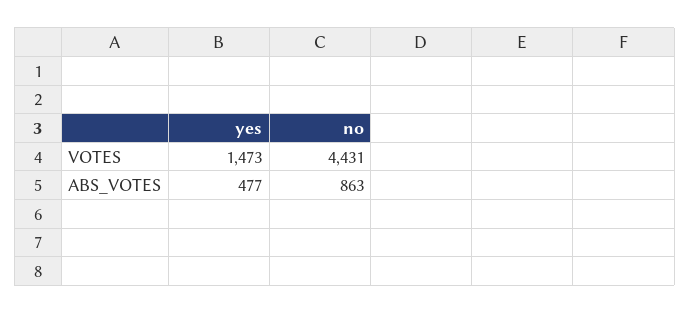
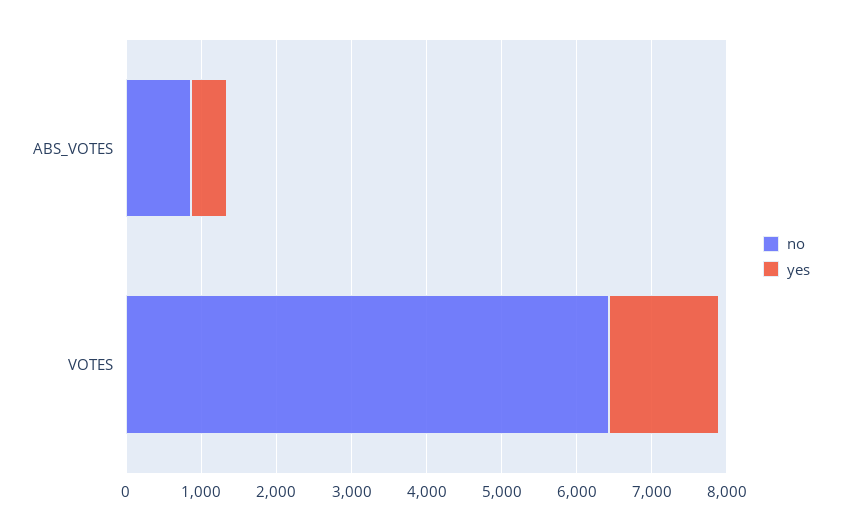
no, VOTES: 4431 -> 6400

